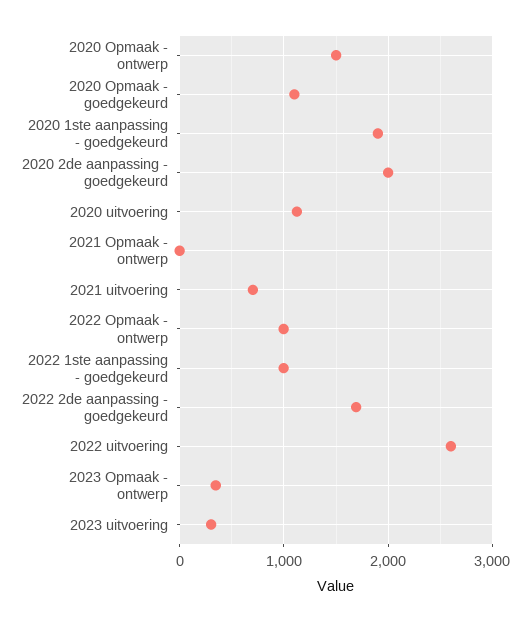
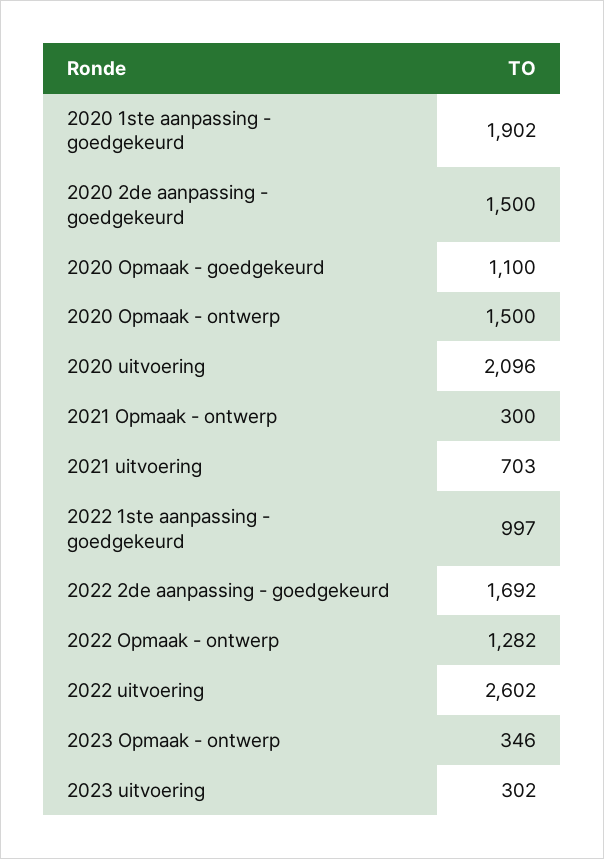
2020 2de aanpassing - goedgekeurd: 2000 -> 1500
2020 uitvoering: 1100 -> 2096
2021 Opmaak - ontwerp: 0 -> 300
2022 Opmaak - ontwerp: 1000 -> 1282

